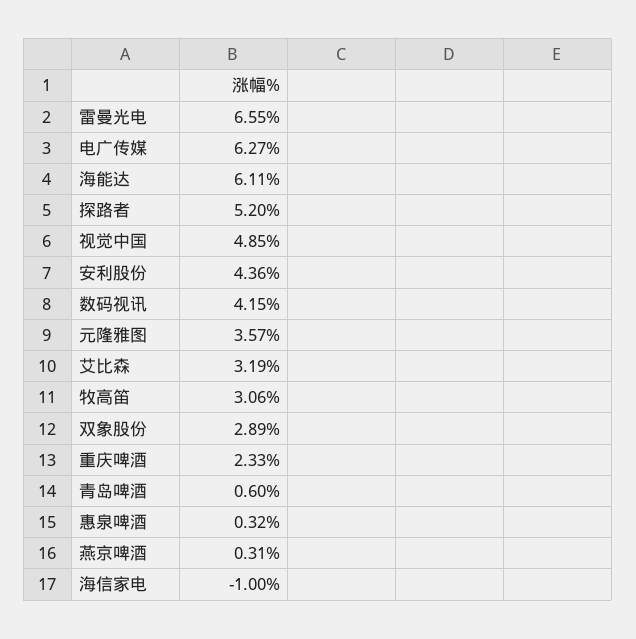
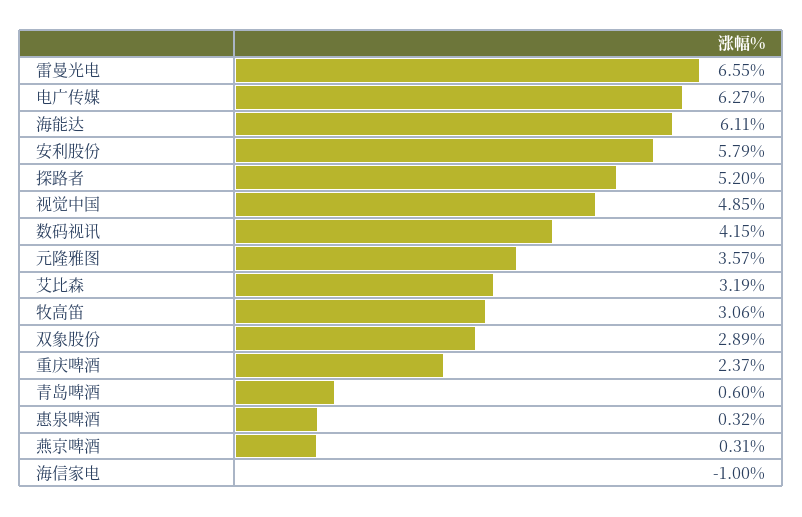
安利股份: 4.36 -> 5.79
重庆啤酒: 2.33 -> 2.37

